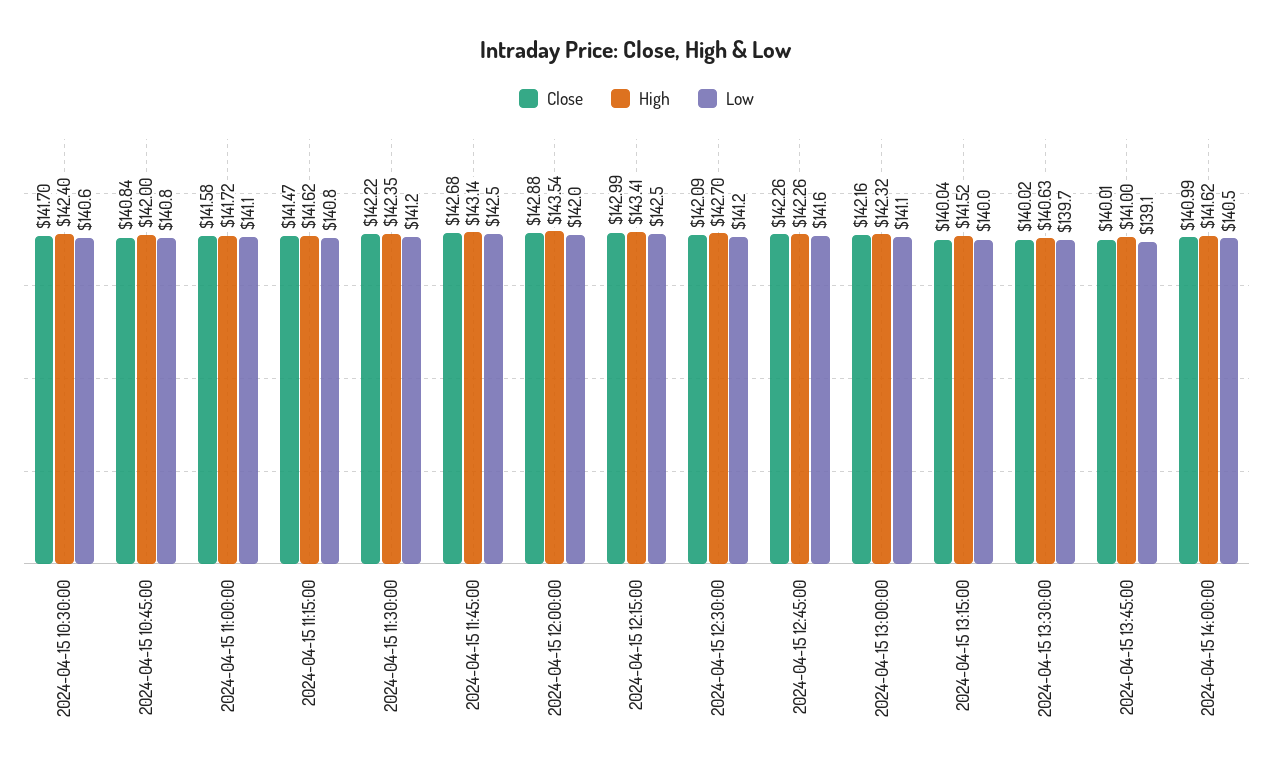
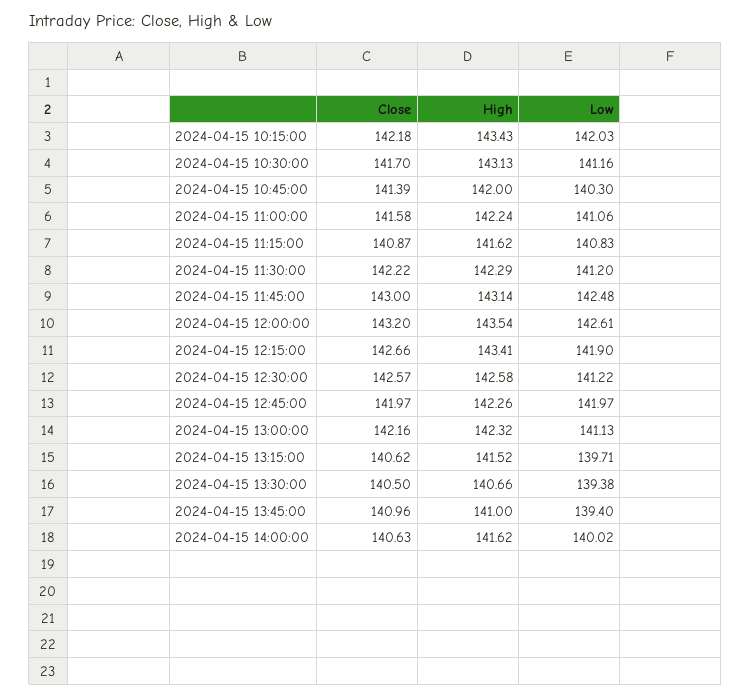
High, 2024-04-15 10:30:00: 142.4 -> 143.13
Low, 2024-04-15 10:30:00: 140.6 -> 141.16
Close, 2024-04-15 10:45:00: 140.84 -> 141.39
Low, 2024-04-15 10:45:00: 140.8 -> 140.3
High, 2024-04-15 11:00:00: 141.72 -> 142.24
Close, 2024-04-15 11:15:00: 141.47 -> 140.87
High, 2024-04-15 11:30:00: 142.35 -> 142.29
Close, 2024-04-15 11:45:00: 142.68 -> 143
Close, 2024-04-15 12:00:00: 142.88 -> 143.2
Low, 2024-04-15 12:00:00: 142 -> 142.61
Close, 2024-04-15 12:15:00: 142.99 -> 142.66
Low, 2024-04-15 12:15:00: 142.5 -> 141.9
Close, 2024-04-15 12:30:00: 142.09 -> 142.57
High, 2024-04-15 12:30:00: 142.7 -> 142.58
Close, 2024-04-15 12:45:00: 142.26 -> 141.97
Low, 2024-04-15 12:45:00: 141.6 -> 141.97
Close, 2024-04-15 13:15:00: 140.04 -> 140.62
Low, 2024-04-15 13:15:00: 140 -> 139.71
Close, 2024-04-15 13:30:00: 140.02 -> 140.5
High, 2024-04-15 13:30:00: 140.63 -> 140.66
Low, 2024-04-15 13:30:00: 139.7 -> 139.38
Close, 2024-04-15 13:45:00: 140.01 -> 140.96
Low, 2024-04-15 13:45:00: 139.1 -> 139.4
Close, 2024-04-15 14:00:00: 140.99 -> 140.63
Low, 2024-04-15 14:00:00: 140.5 -> 140.02
Close, 2024-04-15 10:15:00: none -> 142.18
High, 2024-04-15 10:15:00: none -> 143.43
Low, 2024-04-15 10:15:00: none -> 142.03

